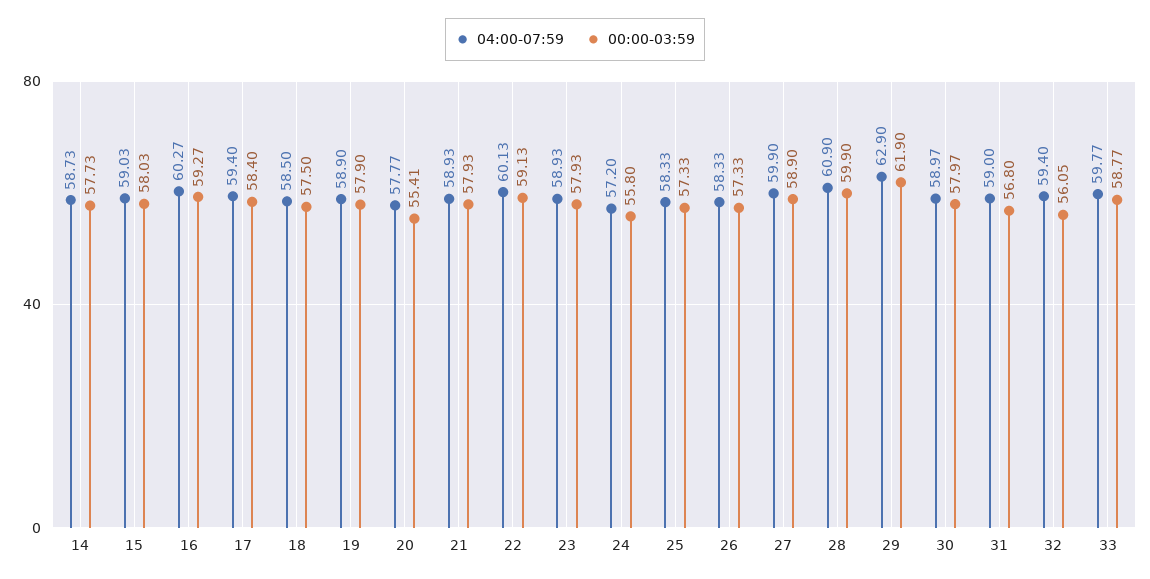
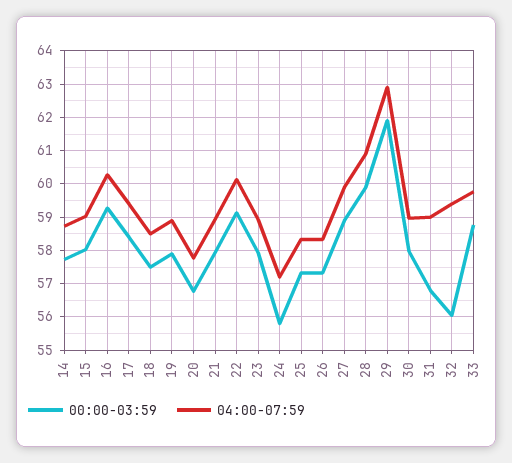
00:00-03:59, 20: 55.41 -> 56.8

